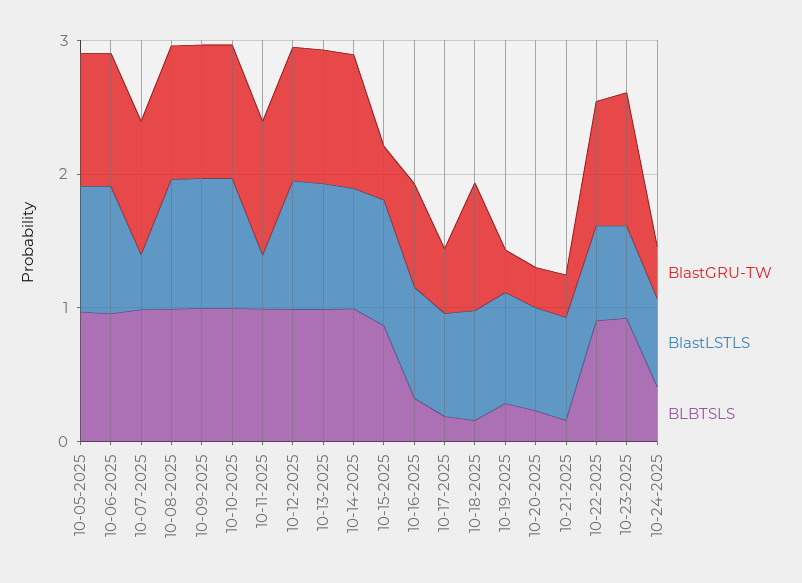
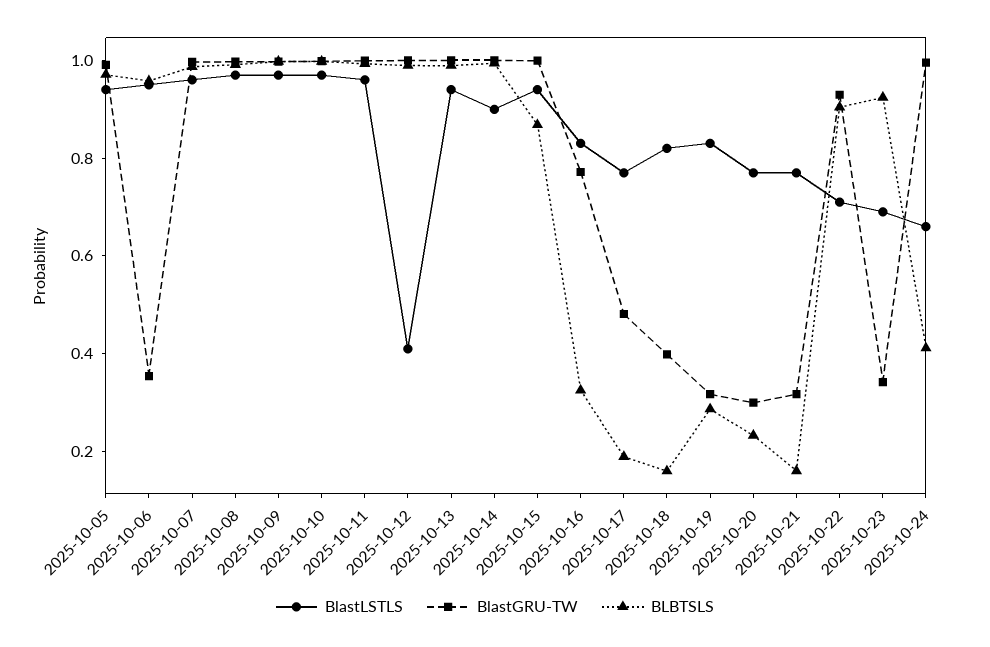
BlastGRU-TW, 10-06-2025: 1 -> 0.35
BlastLSTLS, 10-07-2025: 0.4 -> 0.95
BlastLSTLS, 10-11-2025: 0.4 -> 0.95
BlastLSTLS, 10-12-2025: 1 -> 0.4
BlastGRU-TW, 10-15-2025: 0.4 -> 1
BlastGRU-TW, 10-18-2025: 1 -> 0.4
BlastGRU-TW, 10-23-2025: 1 -> 0.35
BlastGRU-TW, 10-24-2025: 0.4 -> 1

